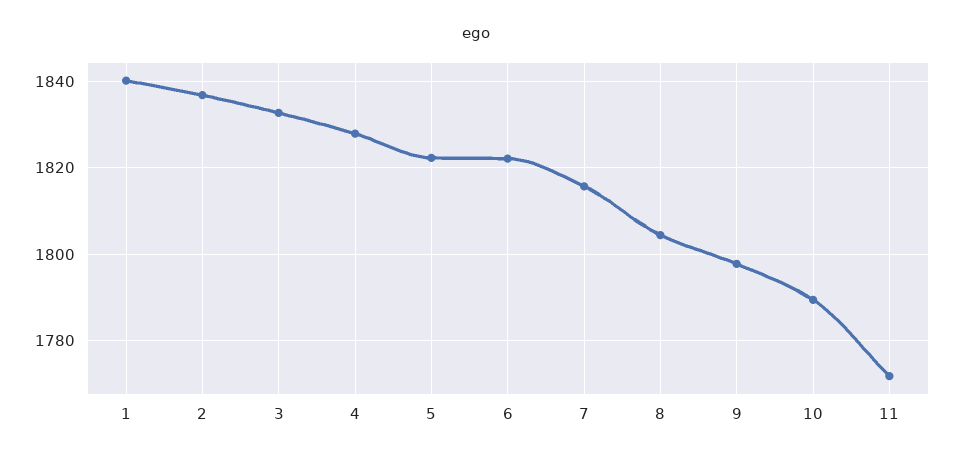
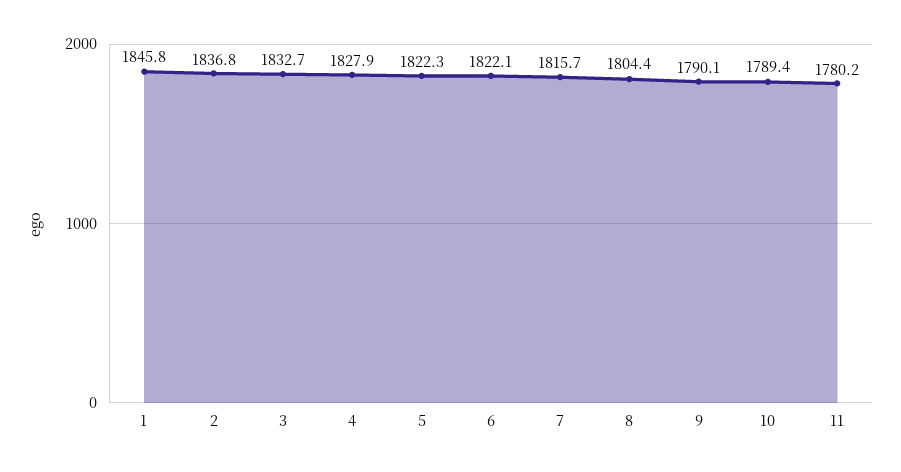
1: 1840 -> 1845.8
9: 1798 -> 1790.1
11: 1772 -> 1780.2

